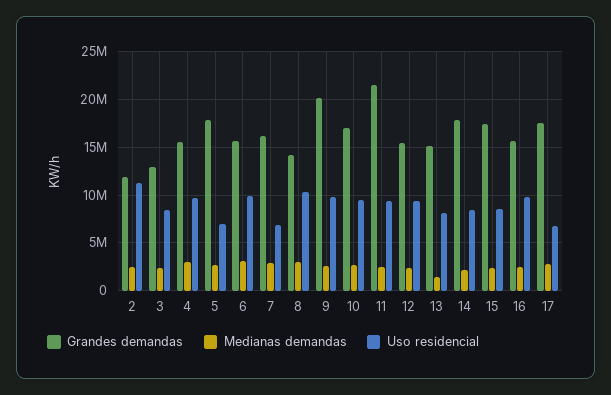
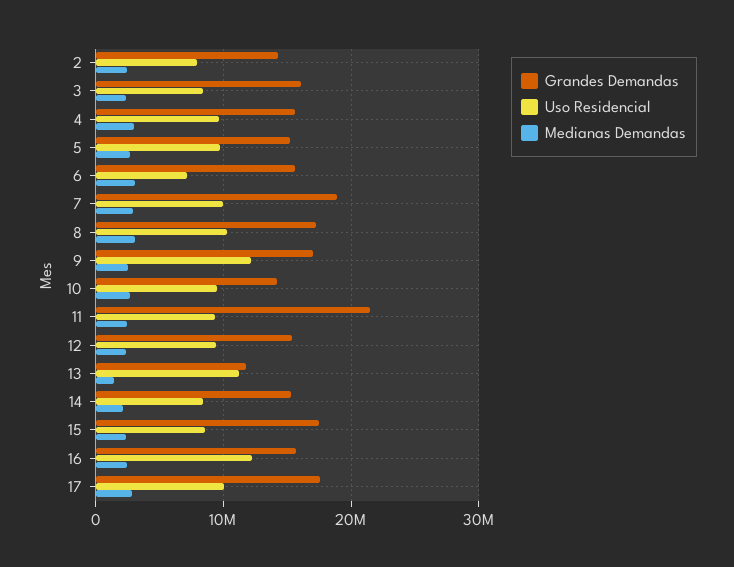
Grandes demandas, 2: 12000000 -> 14000000
Uso residencial, 2: 11000000 -> 8000000
Grandes demandas, 3: 13000000 -> 16000000
Grandes demandas, 5: 18000000 -> 15000000
Uso residencial, 5: 7000000 -> 10000000
Uso residencial, 6: 10000000 -> 7000000
Grandes demandas, 7: 16000000 -> 19000000
Uso residencial, 7: 7000000 -> 10000000
Grandes demandas, 8: 14000000 -> 17000000
Grandes demandas, 9: 20000000 -> 17000000
Uso residencial, 9: 10000000 -> 12000000
Grandes demandas, 10: 17000000 -> 14000000
Grandes demandas, 13: 15000000 -> 12000000
Uso residencial, 13: 8000000 -> 11000000
Grandes demandas, 14: 18000000 -> 15000000
Uso residencial, 16: 10000000 -> 12000000
Uso residencial, 17: 7000000 -> 10000000

